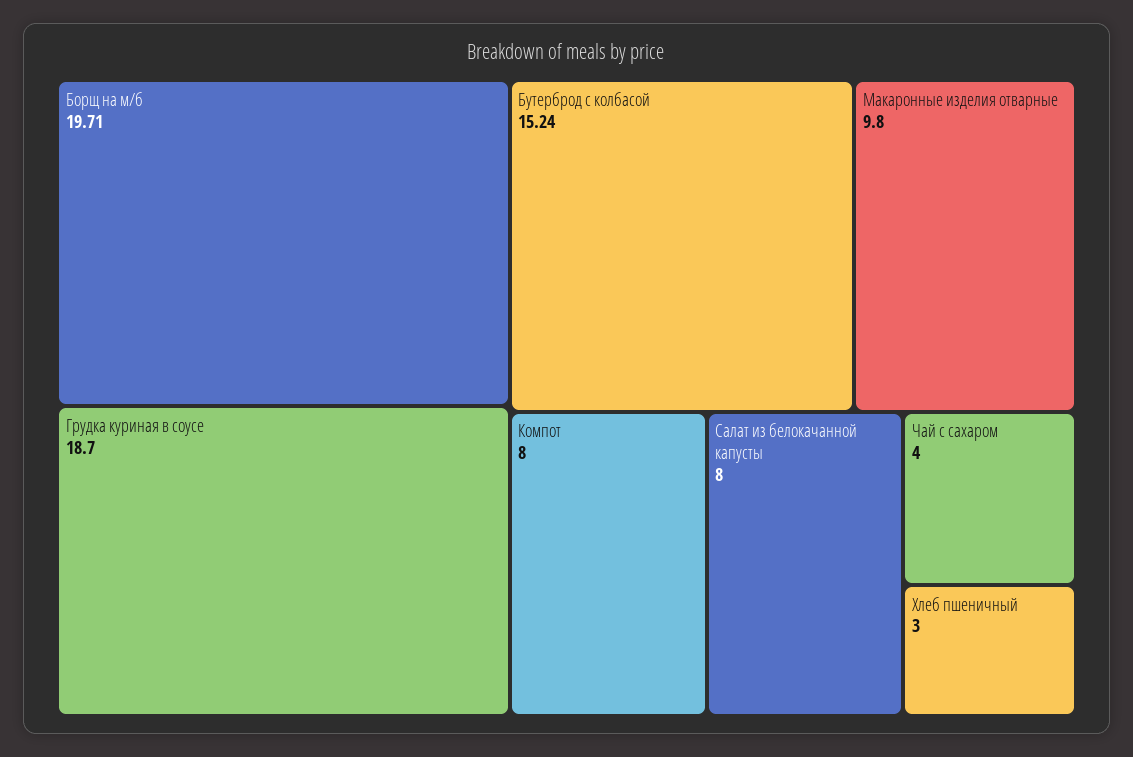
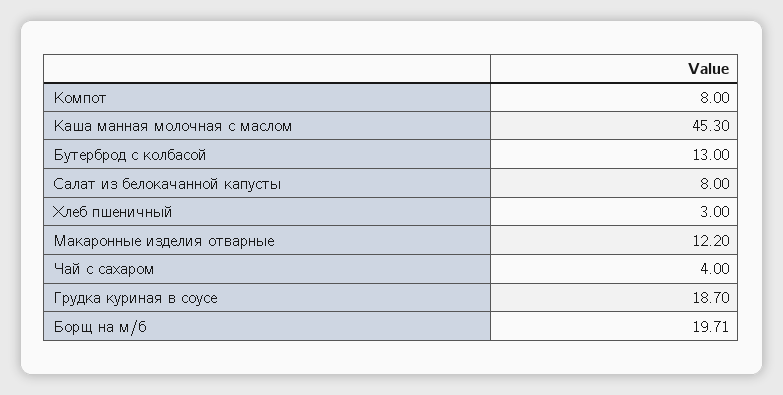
Бутерброд с колбасой: 15.24 -> 13
Макаронные изделия отварные: 9.8 -> 12.2
Каша манная молочная с маслом: none -> 45.3

